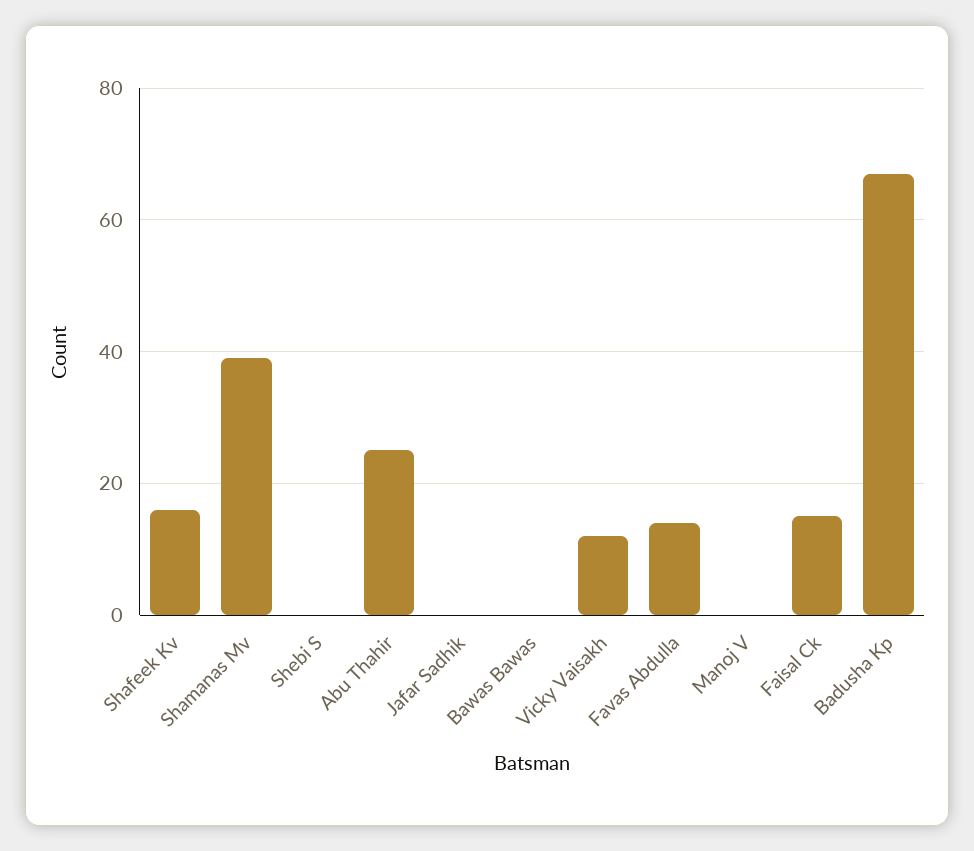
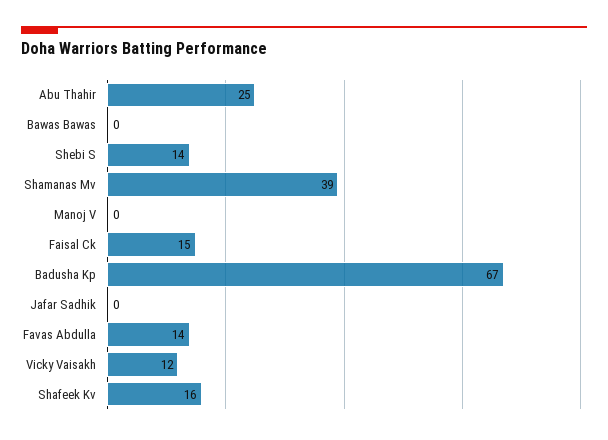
Shebi S: 0 -> 14

